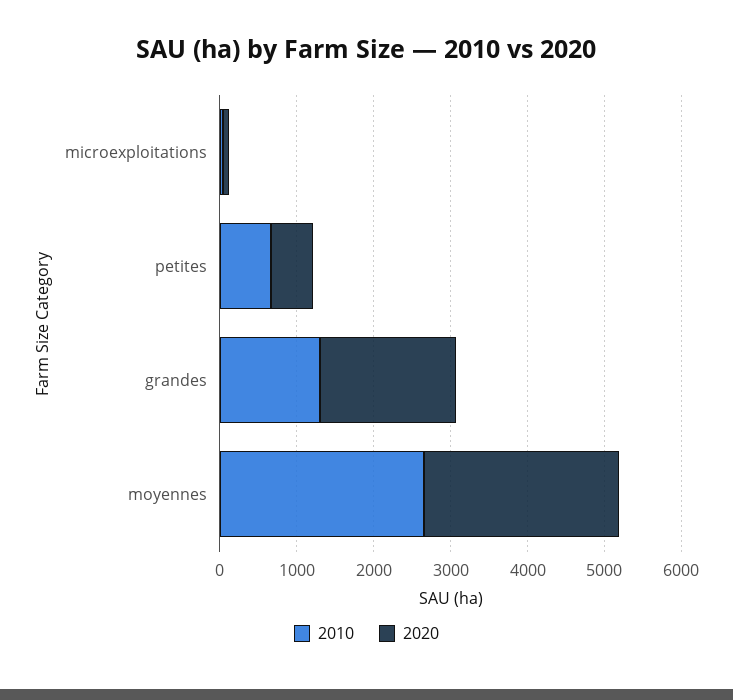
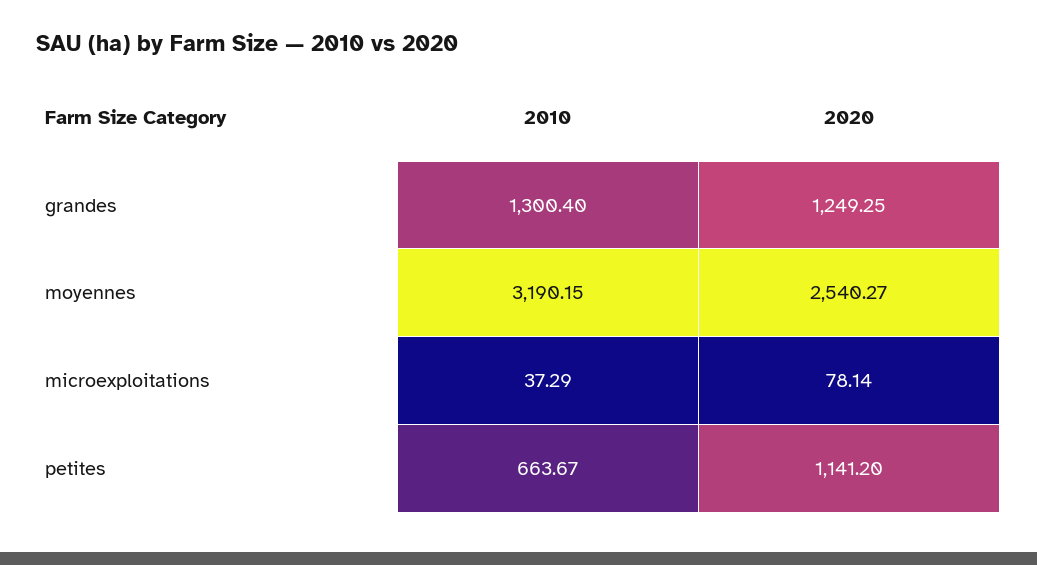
2020, petites: 600 -> 1141.2
2020, grandes: 1800 -> 1249.25
2010, moyennes: 2600 -> 3190.15

